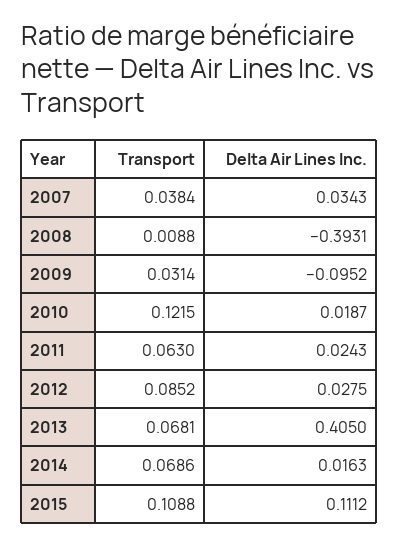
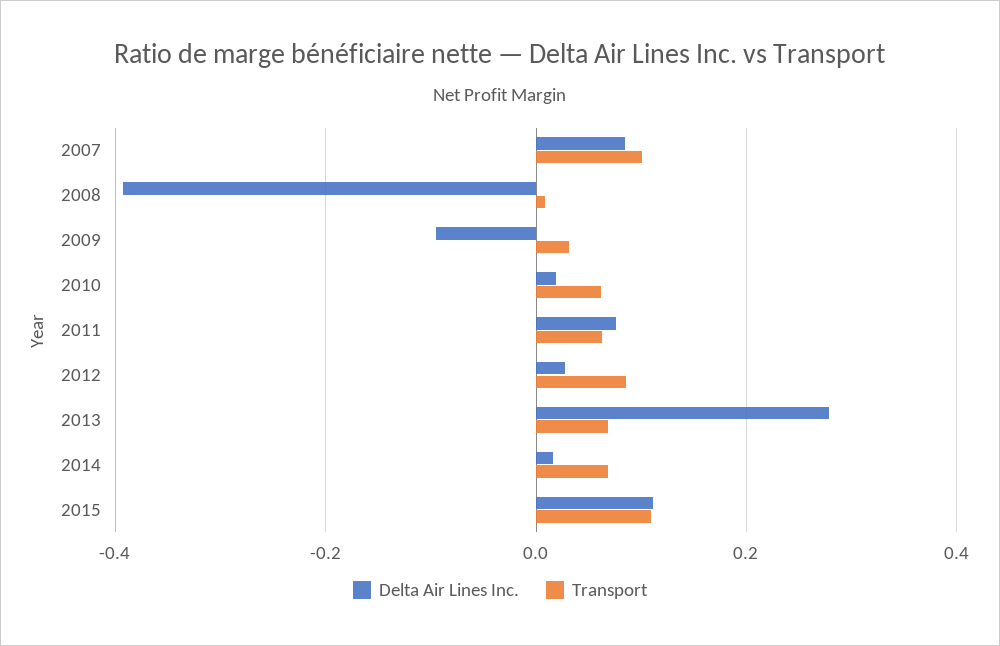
Transport, 2007: 0.0384 -> 0.1
Delta Air Lines Inc., 2007: 0.0343 -> 0.08
Transport, 2010: 0.1215 -> 0.06
Delta Air Lines Inc., 2011: 0.0243 -> 0.08
Delta Air Lines Inc., 2013: 0.405 -> 0.28

